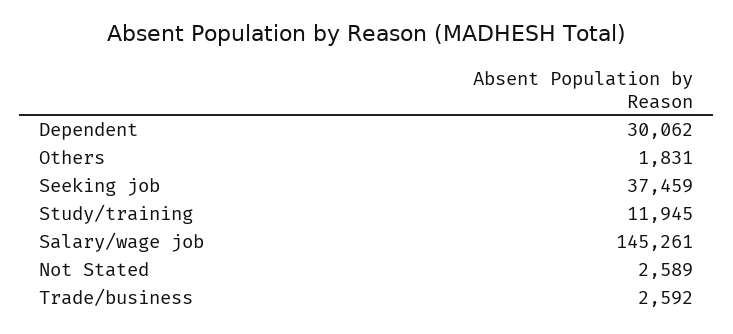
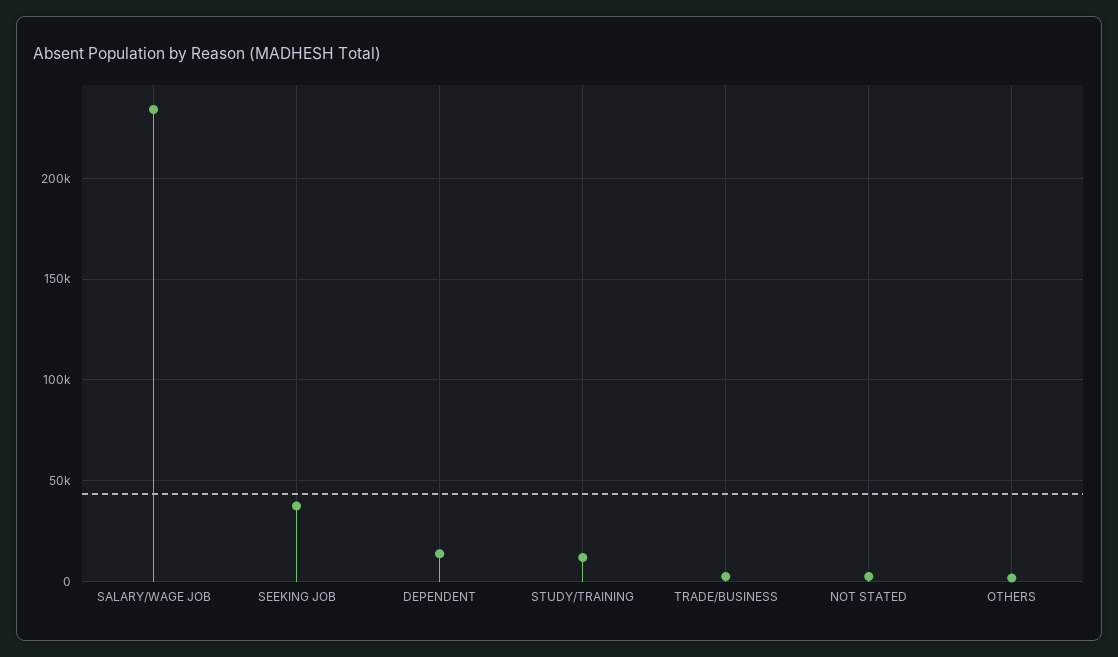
Dependent: 30062 -> 15000
Salary/wage job: 145261 -> 235000

